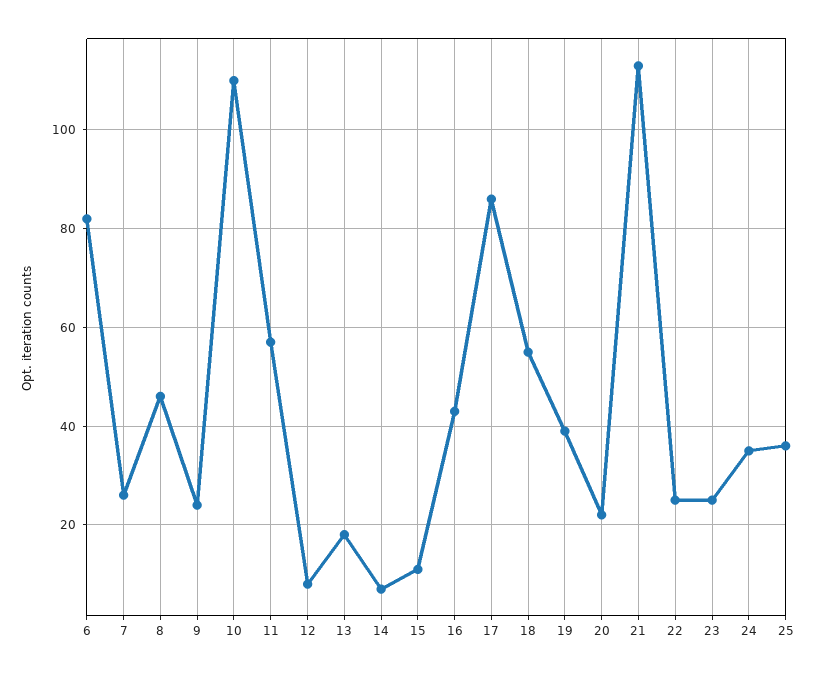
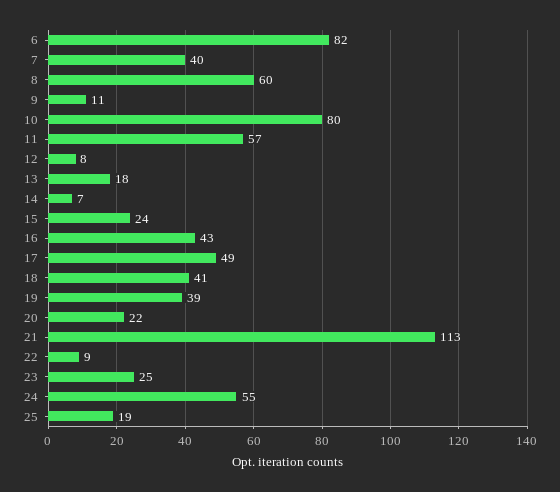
7: 25 -> 40
8: 45 -> 60
9: 25 -> 11
10: 110 -> 80
15: 10 -> 24
17: 85 -> 49
18: 55 -> 41
22: 25 -> 9
24: 35 -> 55
25: 35 -> 19

